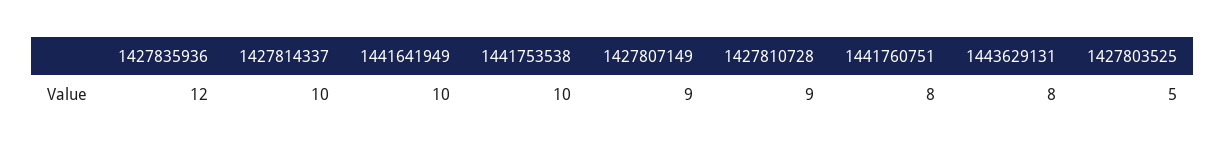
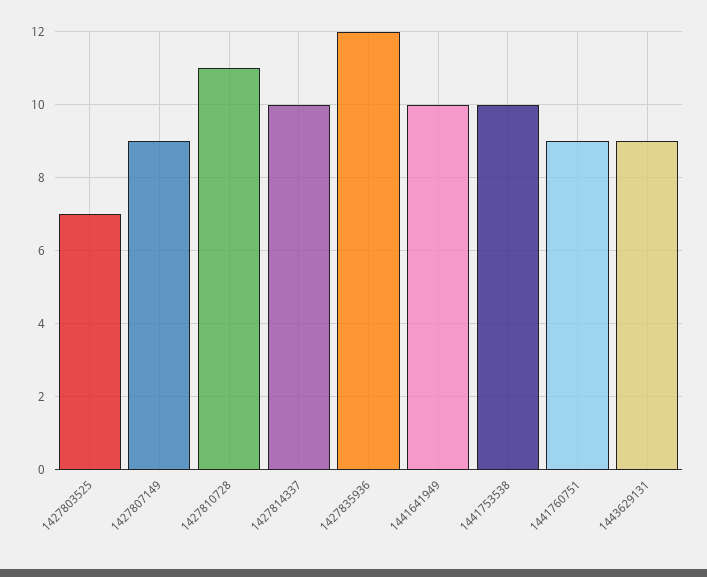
1427810728: 9 -> 11
1441760751: 8 -> 9
1443629131: 8 -> 9
1427803525: 5 -> 7

